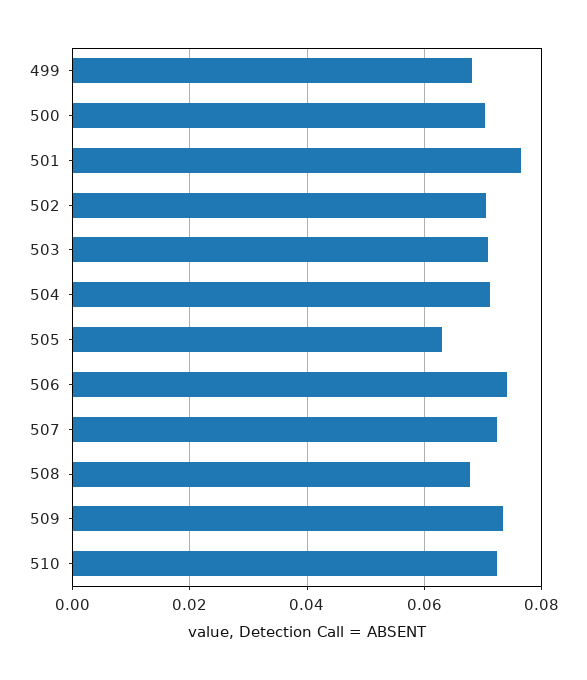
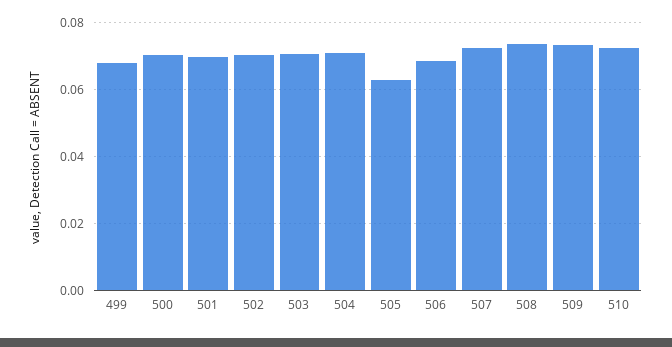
501: 0.076 -> 0.07
506: 0.074 -> 0.068
508: 0.068 -> 0.074

